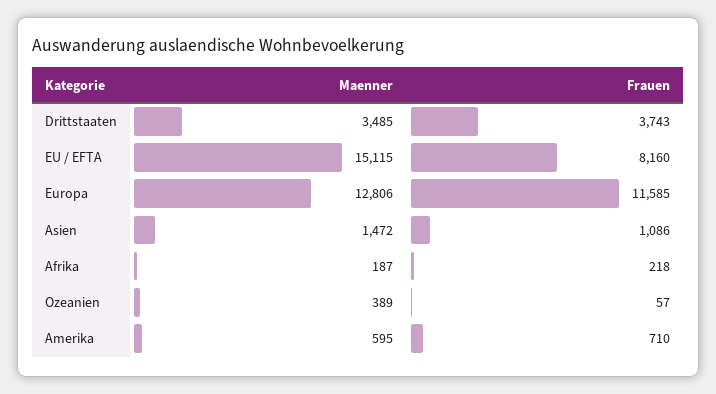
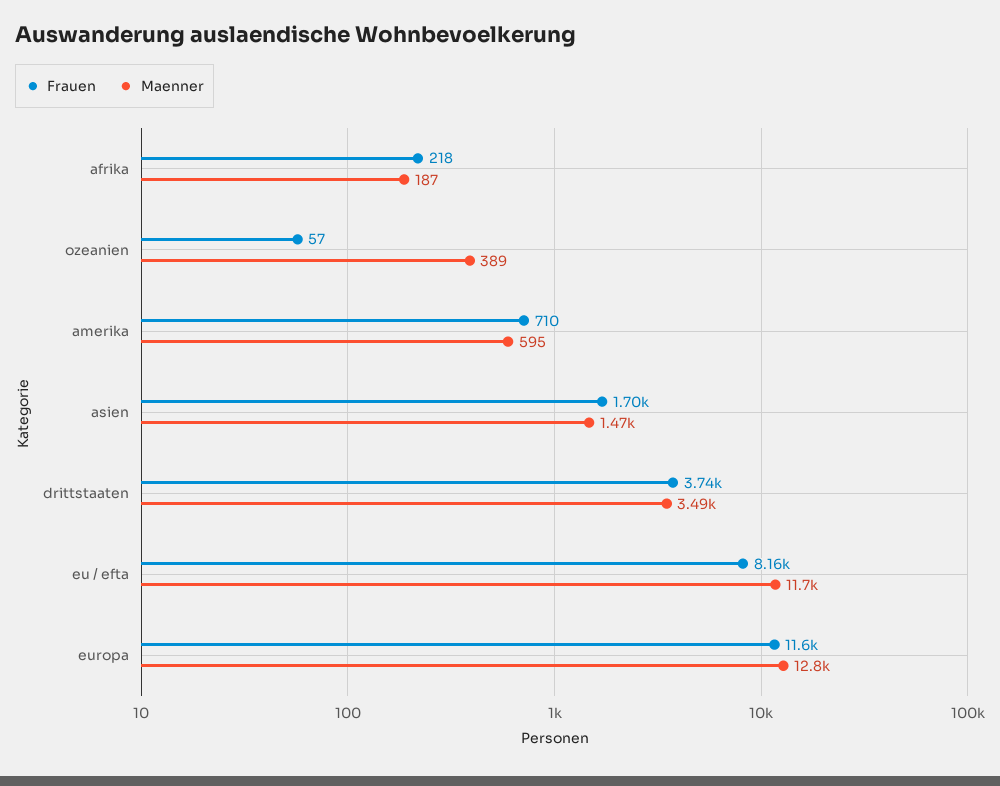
Maenner, EU / EFTA: 15115 -> 11700
Frauen, Asien: 1086 -> 1700

